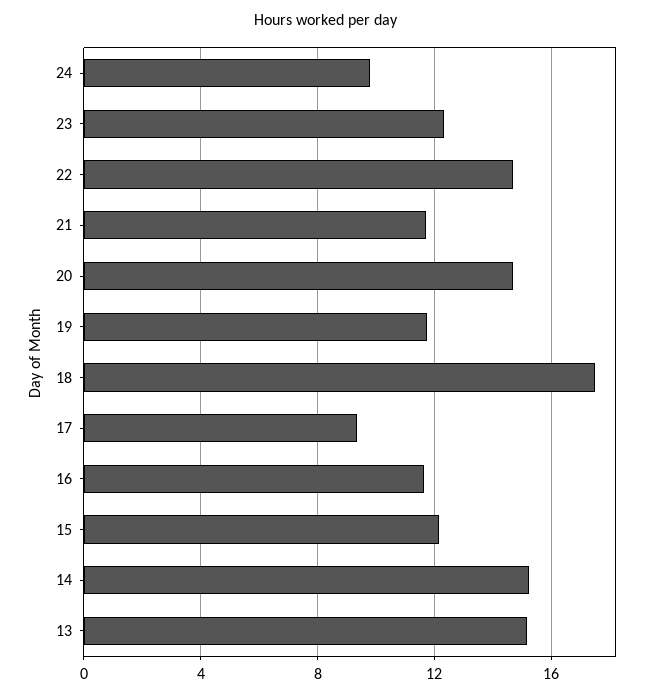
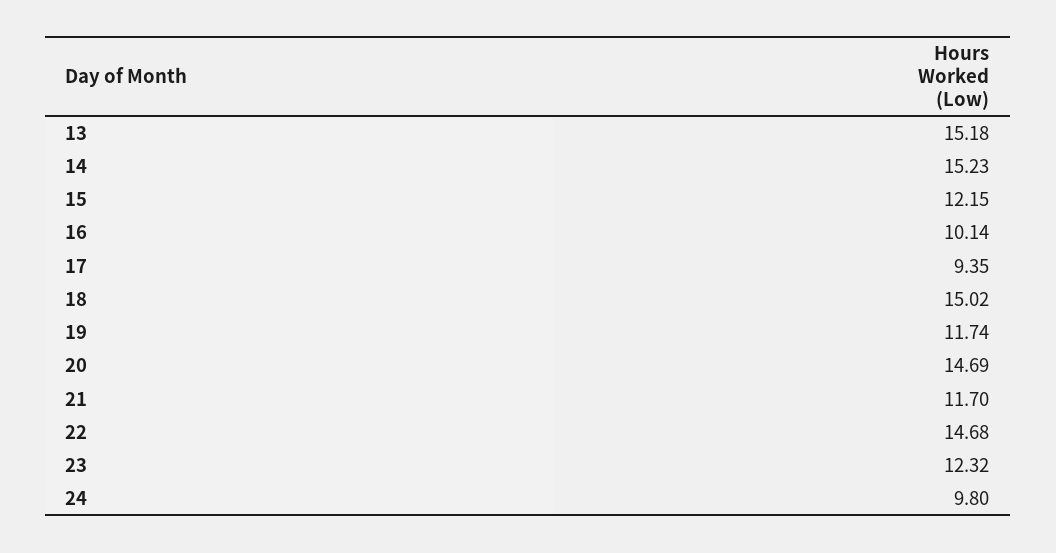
18: 17.5 -> 15.02
16: 11.5 -> 10.14

